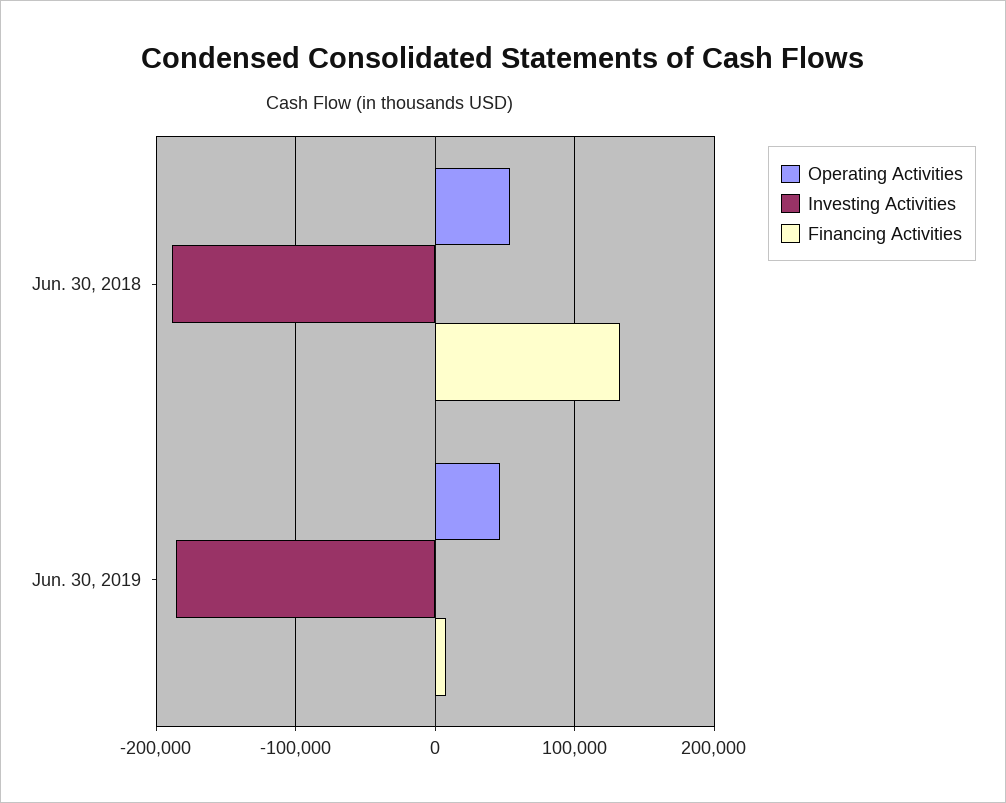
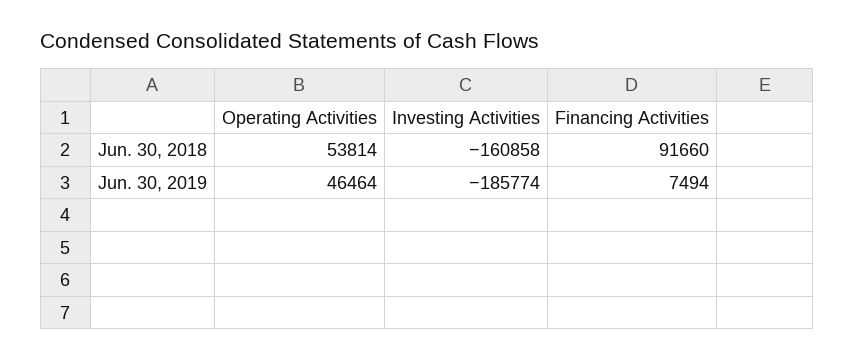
Investing Activities, Jun. 30, 2018: -190000 -> -160858
Financing Activities, Jun. 30, 2018: 130000 -> 91660

